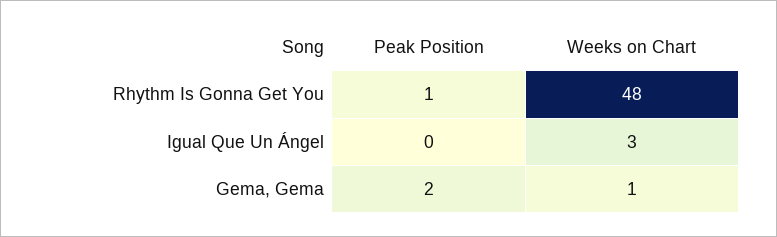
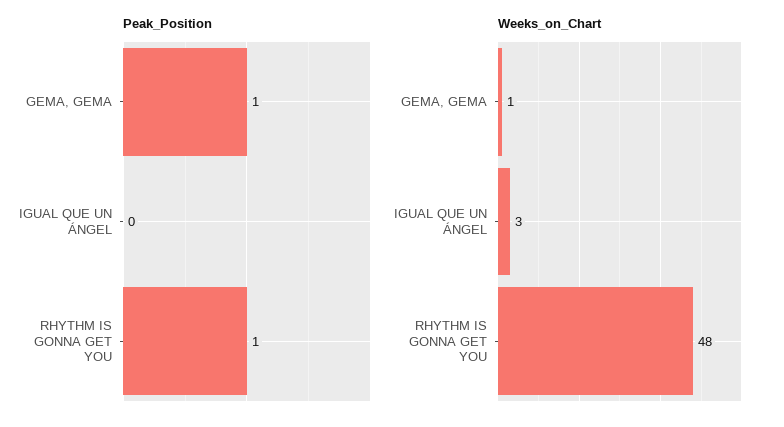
Peak Position, Gema, Gema: 2 -> 1

